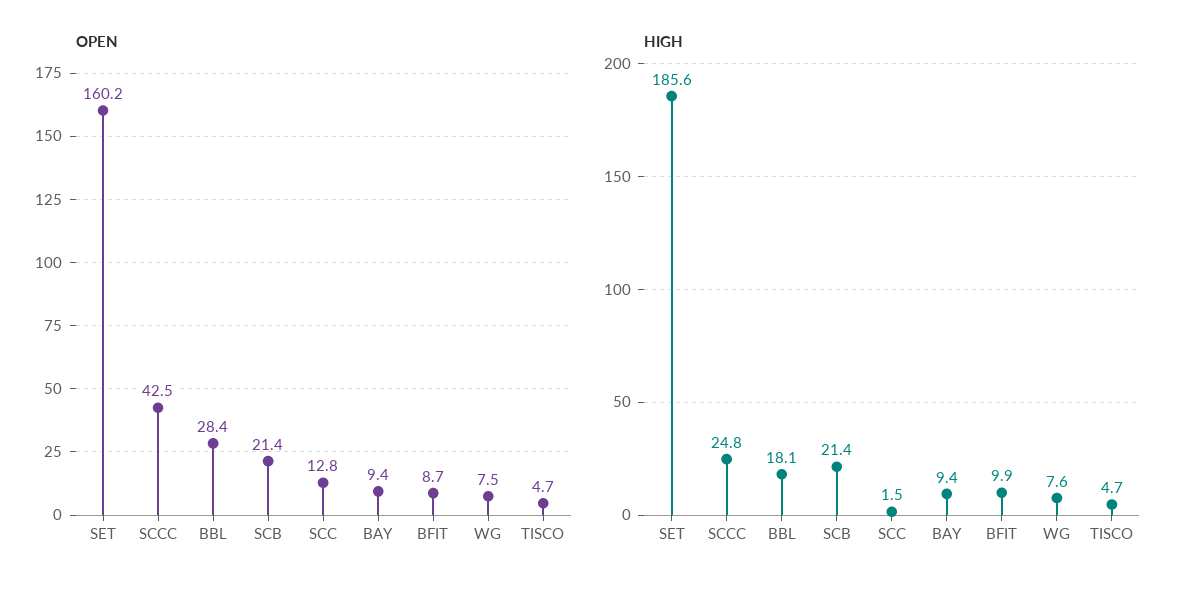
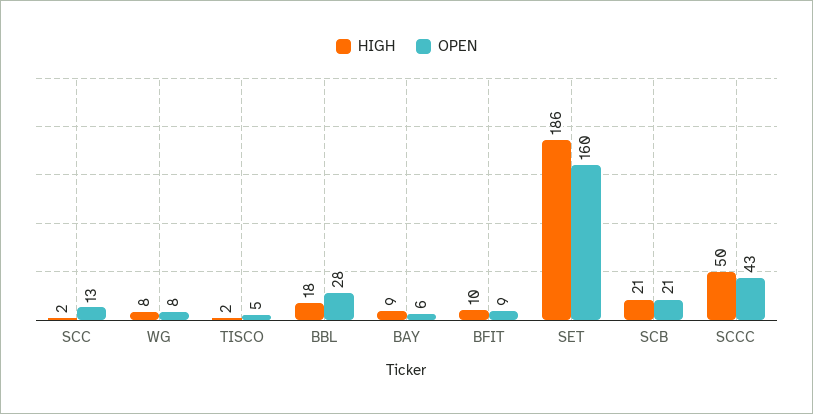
OPEN, BAY: 9.4 -> 6
HIGH, SCCC: 24.8 -> 50
HIGH, TISCO: 4.7 -> 2

